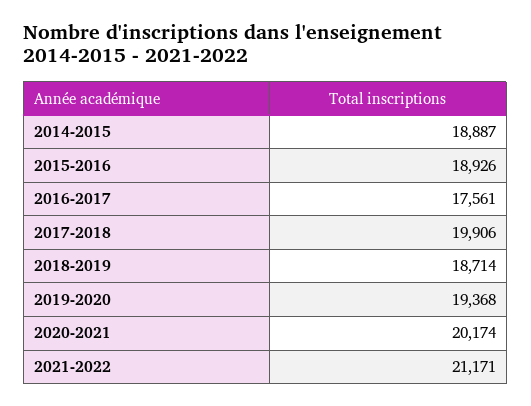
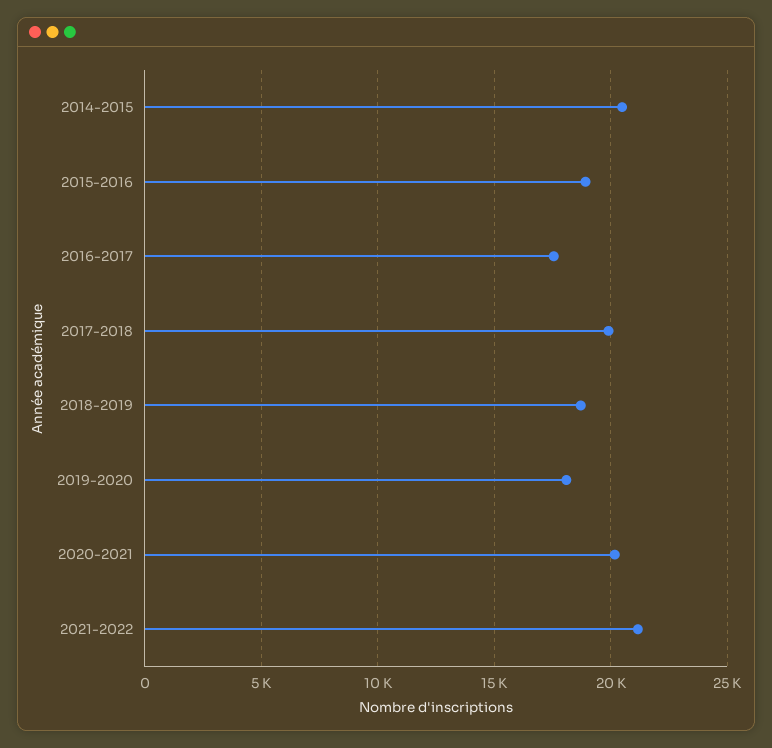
2014-2015: 18887 -> 20500
2019-2020: 19368 -> 18000

